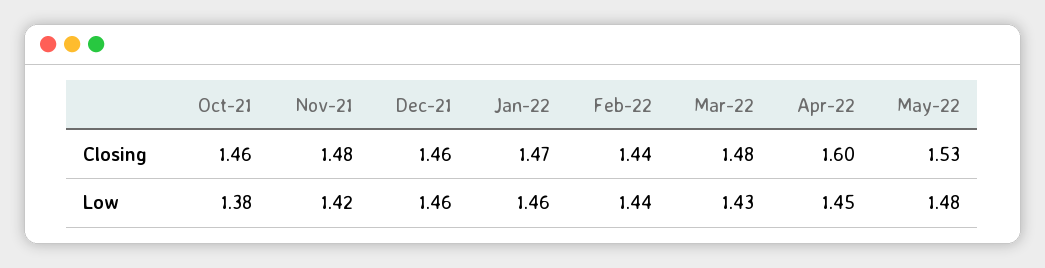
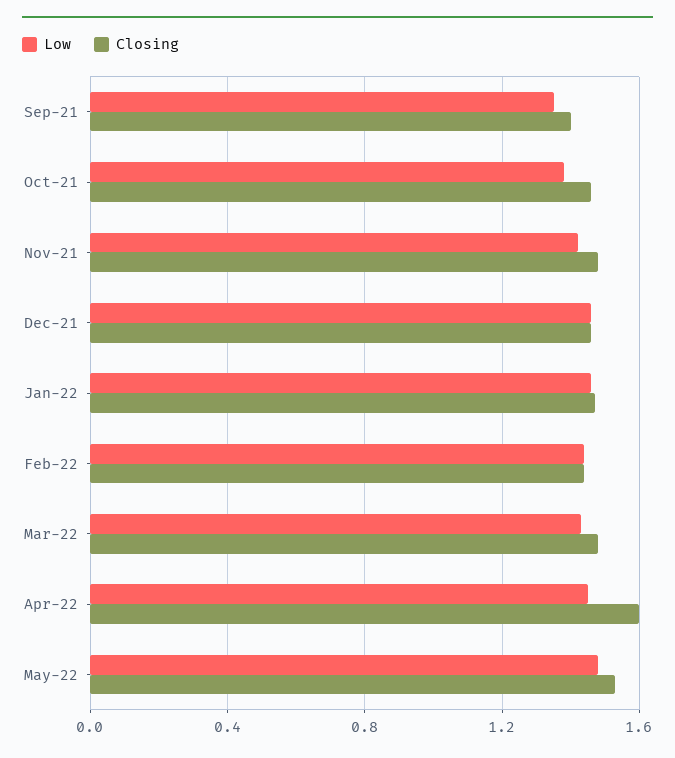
Low, Sep-21: none -> 1.35
Closing, Sep-21: none -> 1.4

